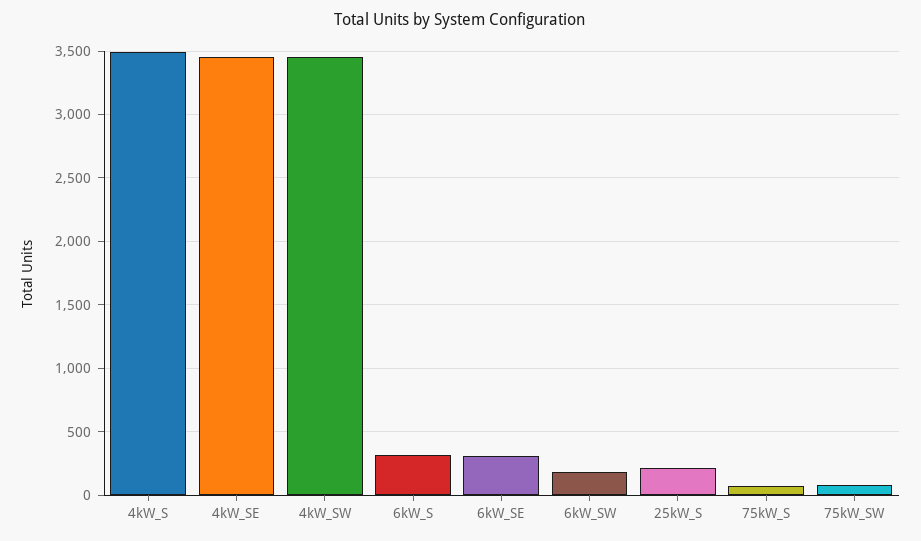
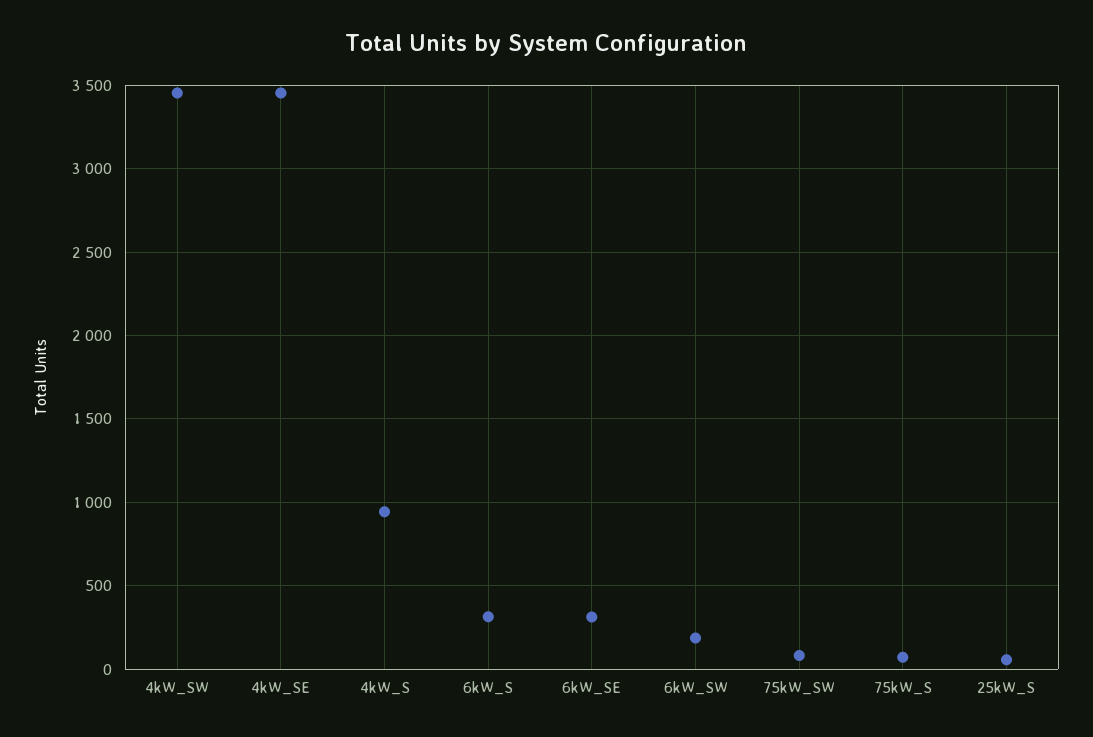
4kW_S: 3500 -> 950
25kW_S: 200 -> 50

